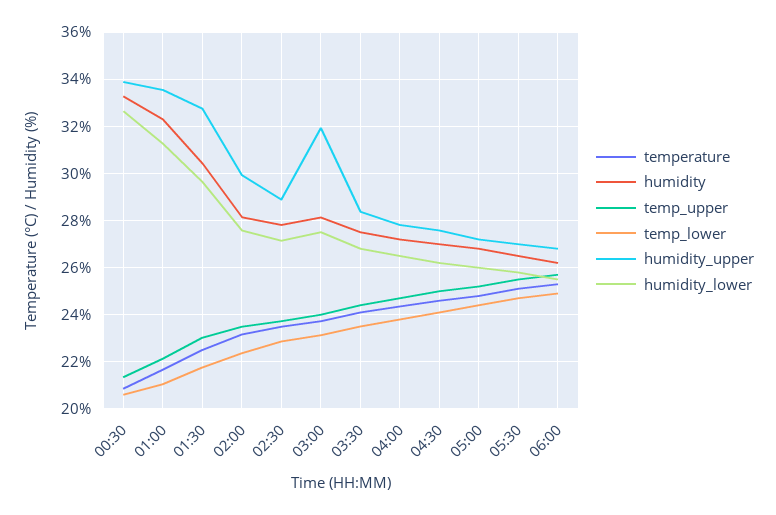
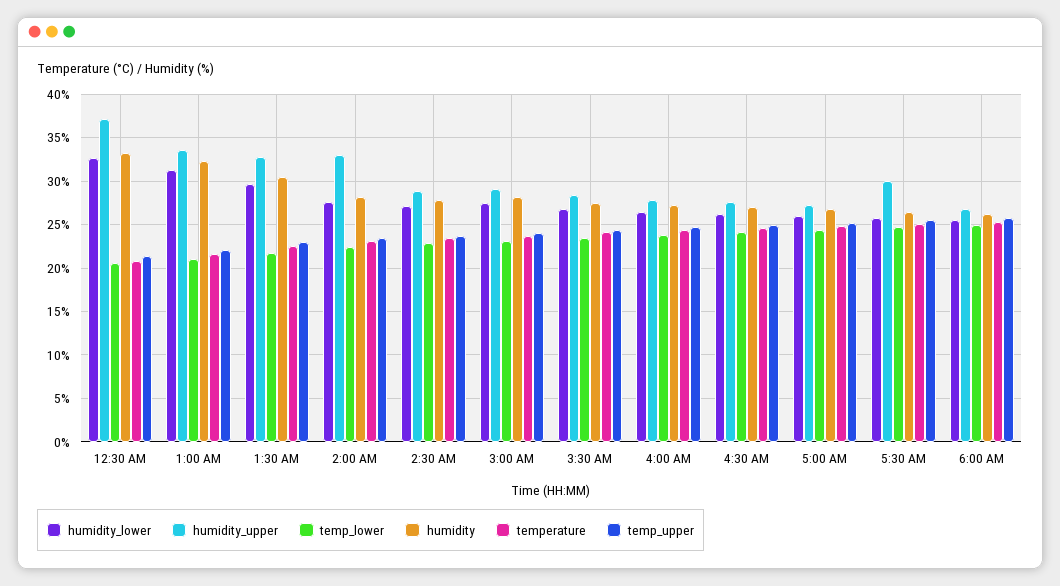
humidity_upper, 00:30: 34 -> 37
humidity_upper, 02:00: 30 -> 33
humidity_upper, 03:00: 32 -> 29
humidity_upper, 05:30: 27 -> 30

